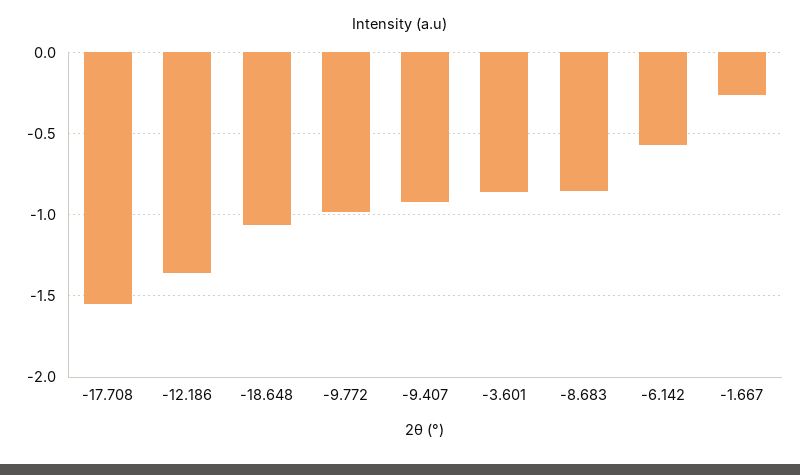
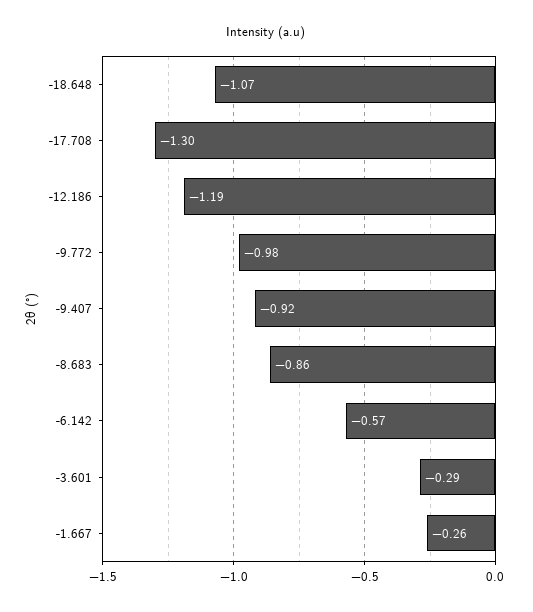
-17.708: -1.55 -> -1.3
-12.186: -1.35 -> -1.19
-3.601: -0.85 -> -0.29

